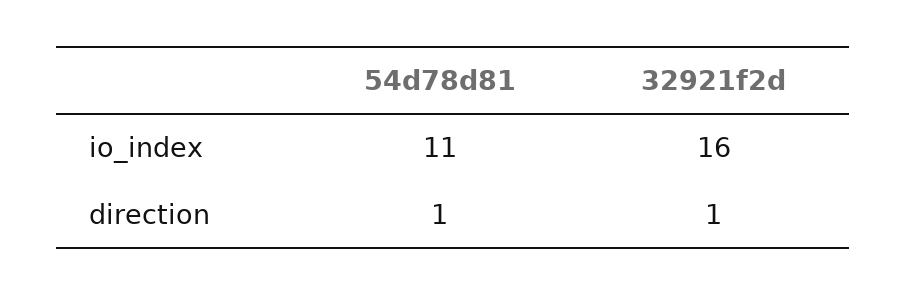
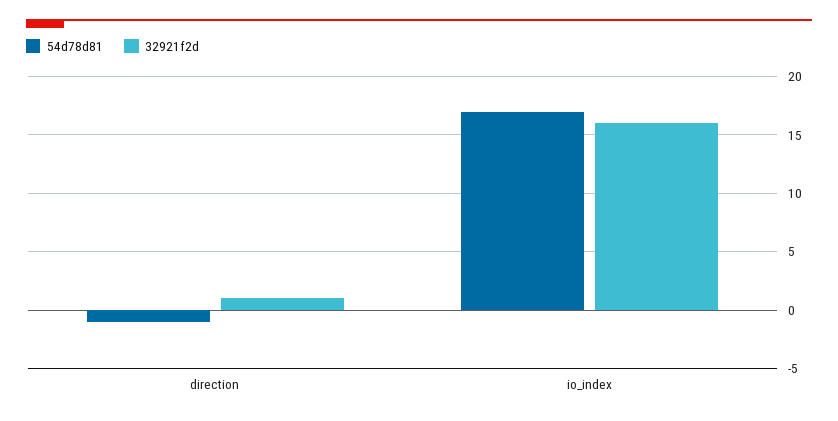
54d78d81, io_index: 11 -> 17
54d78d81, direction: 1 -> -1

